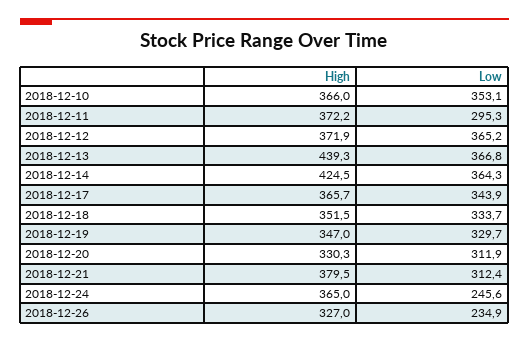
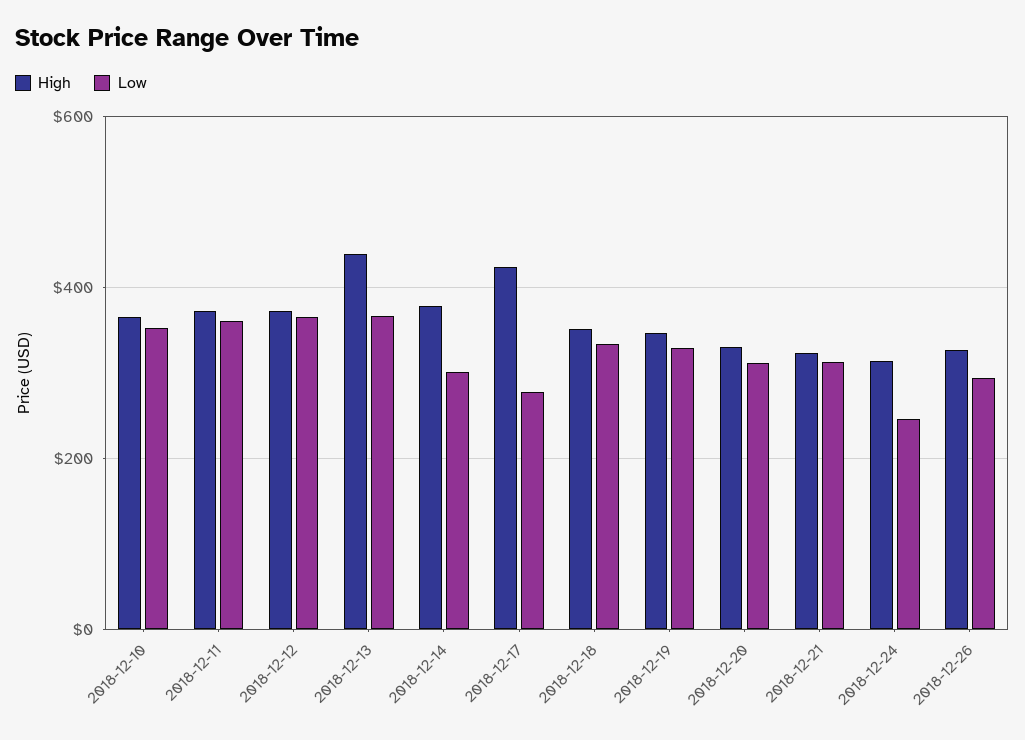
Low, 2018-12-11: 295.3 -> 360
High, 2018-12-14: 424.5 -> 380
Low, 2018-12-14: 364.3 -> 300
High, 2018-12-17: 365.7 -> 420
Low, 2018-12-17: 343.9 -> 280
High, 2018-12-21: 379.5 -> 320
High, 2018-12-24: 365 -> 320
Low, 2018-12-26: 234.9 -> 300

